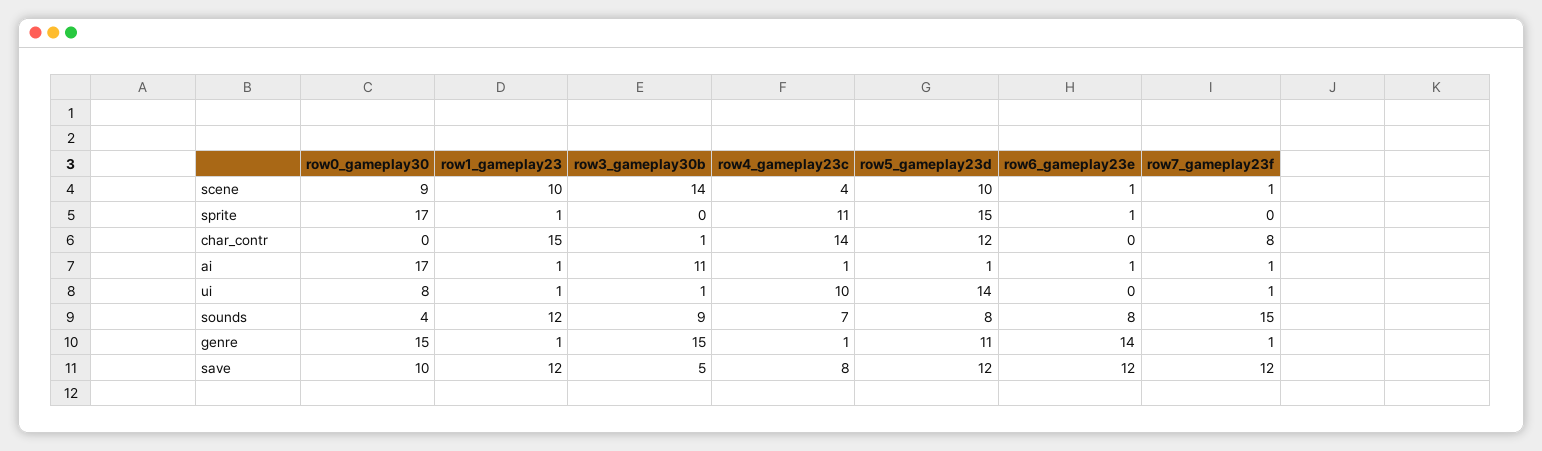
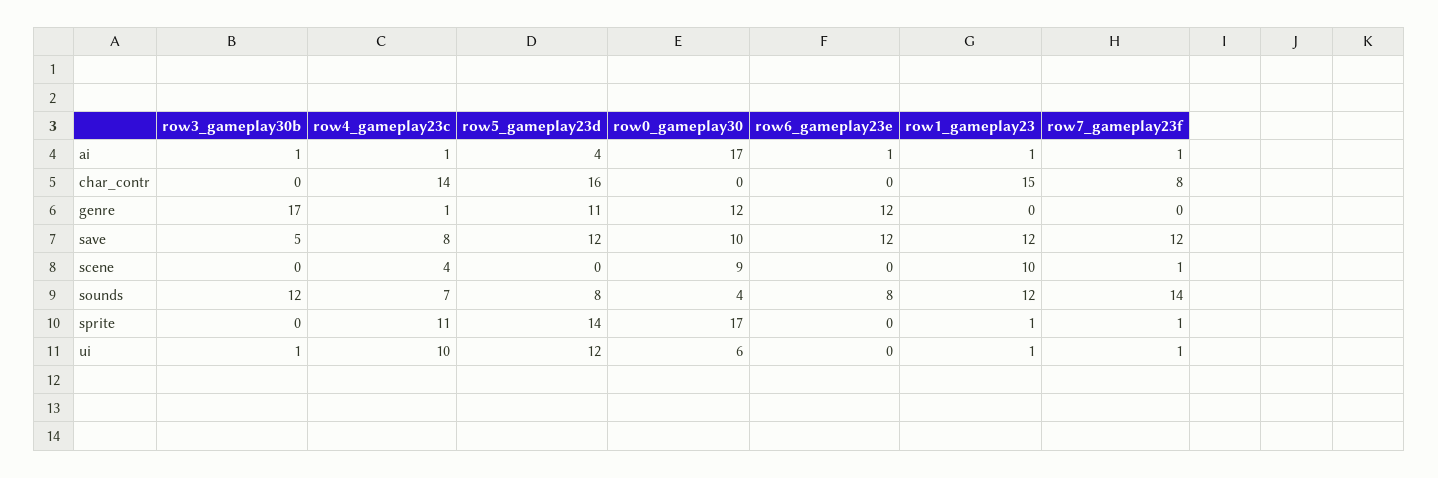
row3_gameplay30b, scene: 14 -> 0
row5_gameplay23d, scene: 10 -> 0
row6_gameplay23e, scene: 1 -> 0
row5_gameplay23d, sprite: 15 -> 14
row6_gameplay23e, sprite: 1 -> 0
row7_gameplay23f, sprite: 0 -> 1
row3_gameplay30b, char_contr: 1 -> 0
row5_gameplay23d, char_contr: 12 -> 16
row3_gameplay30b, ai: 11 -> 1
row5_gameplay23d, ai: 1 -> 4
row0_gameplay30, ui: 8 -> 6
row5_gameplay23d, ui: 14 -> 12
row3_gameplay30b, sounds: 9 -> 12
row7_gameplay23f, sounds: 15 -> 14
row0_gameplay30, genre: 15 -> 12
row1_gameplay23, genre: 1 -> 0
row3_gameplay30b, genre: 15 -> 17
row6_gameplay23e, genre: 14 -> 12
row7_gameplay23f, genre: 1 -> 0

